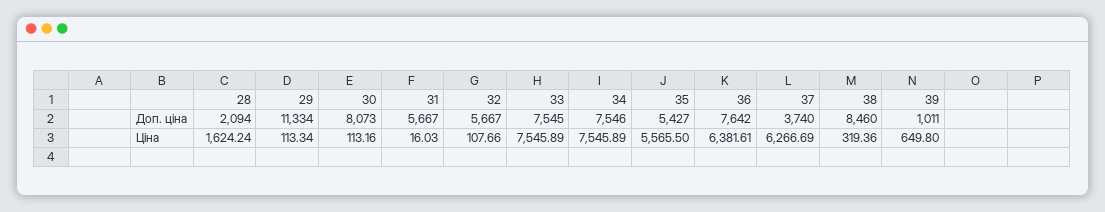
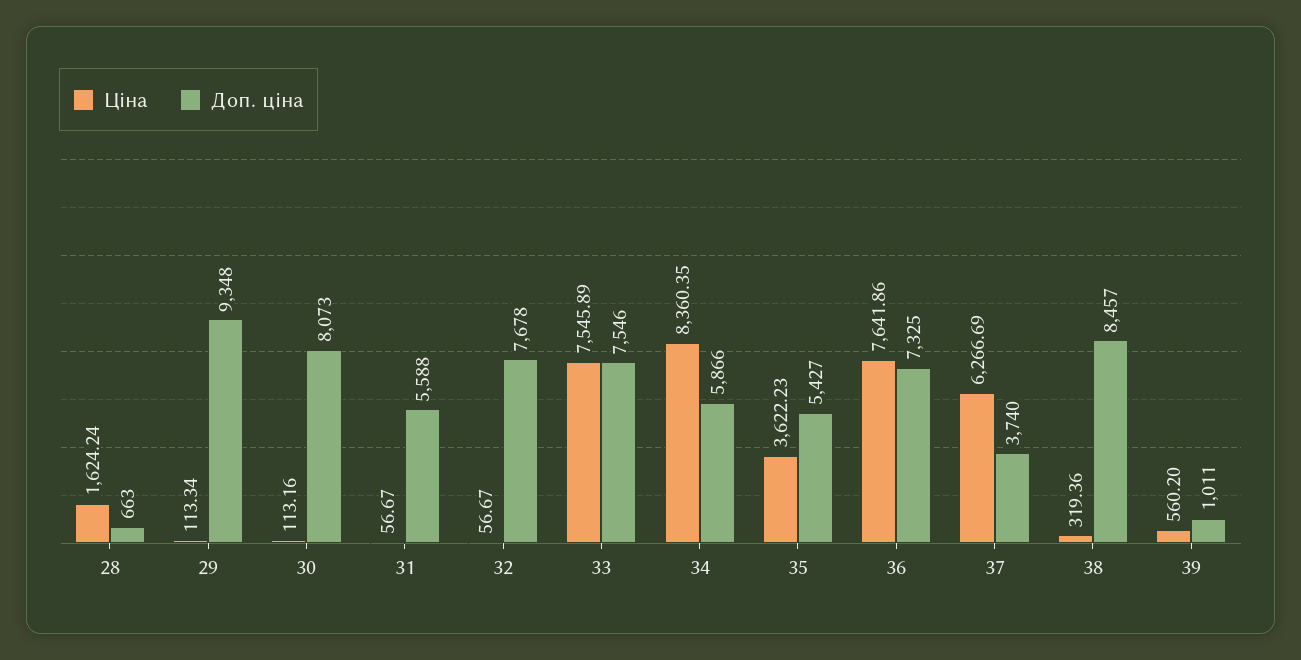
Доп. ціна, 28: 2094 -> 663
Доп. ціна, 29: 11334 -> 9348
Доп. ціна, 31: 5667 -> 5588
Доп. ціна, 32: 5667 -> 7678
Доп. ціна, 33: 7545 -> 7546
Доп. ціна, 34: 7546 -> 5866
Доп. ціна, 36: 7642 -> 7325
Доп. ціна, 38: 8460 -> 8457
Ціна, 31: 16.03 -> 56.67
Ціна, 32: 107.66 -> 56.67
Ціна, 34: 7545.89 -> 8360.35
Ціна, 35: 5565.5 -> 3622.23
Ціна, 36: 6381.61 -> 7641.86
Ціна, 39: 649.8 -> 560.2

